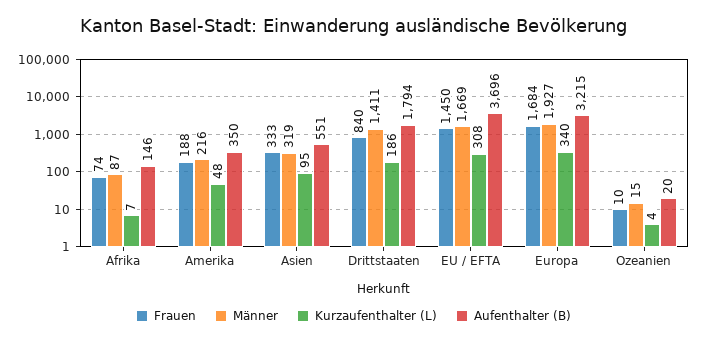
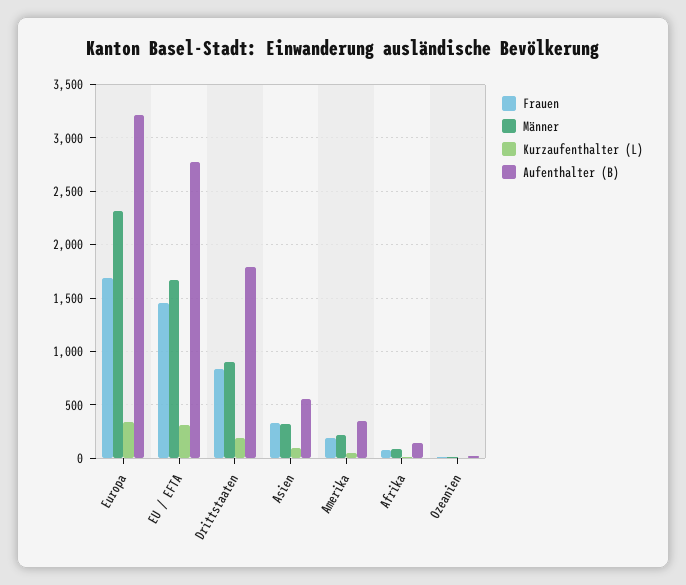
Männer, Drittstaaten: 1411 -> 900
Aufenthalter (B), EU / EFTA: 3696 -> 2800
Männer, Europa: 1927 -> 2300

